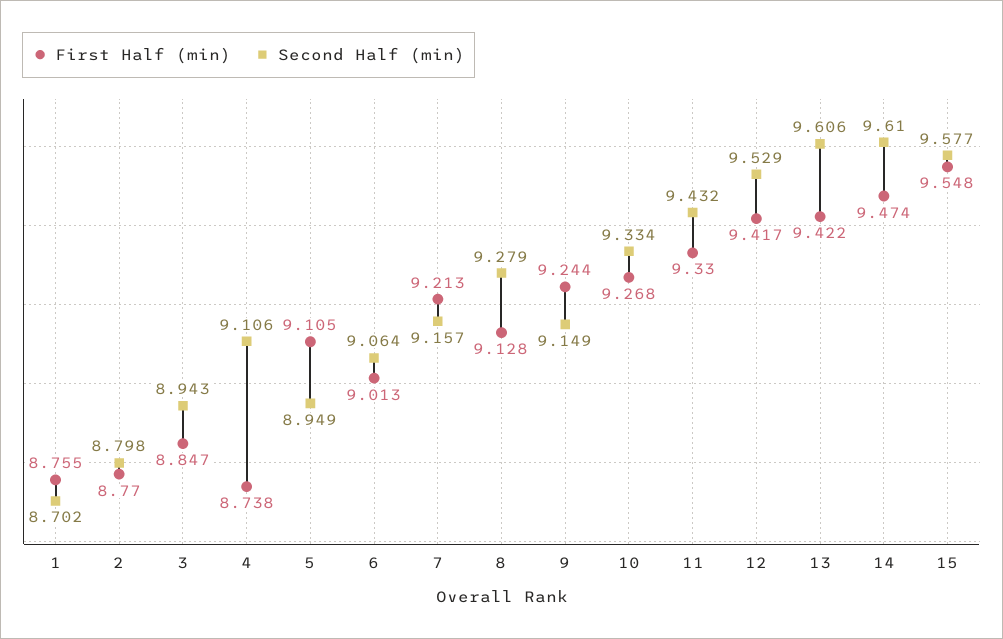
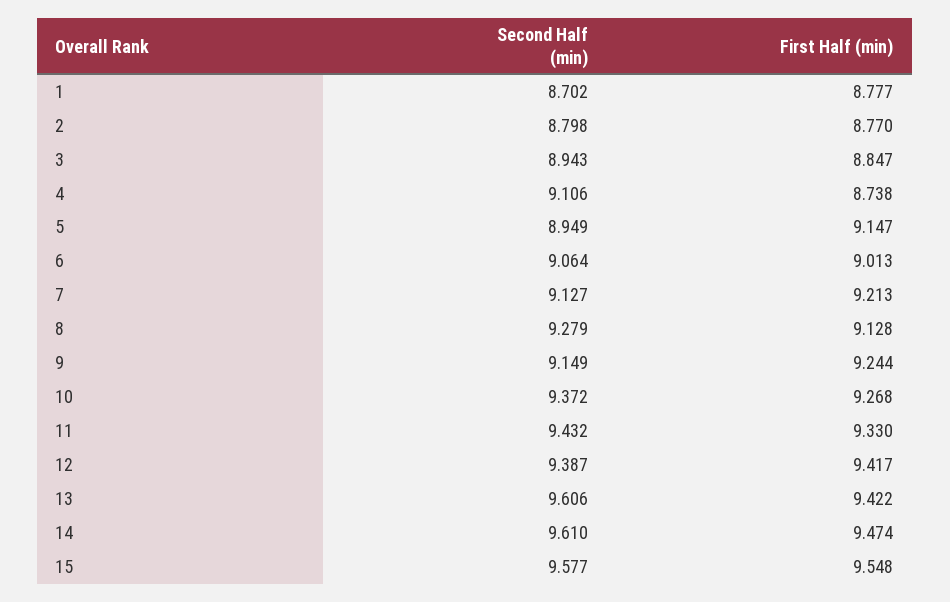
First Half (min), 1: 8.755 -> 8.777
First Half (min), 5: 9.105 -> 9.147
Second Half (min), 7: 9.157 -> 9.127
Second Half (min), 10: 9.334 -> 9.372
Second Half (min), 12: 9.529 -> 9.387

